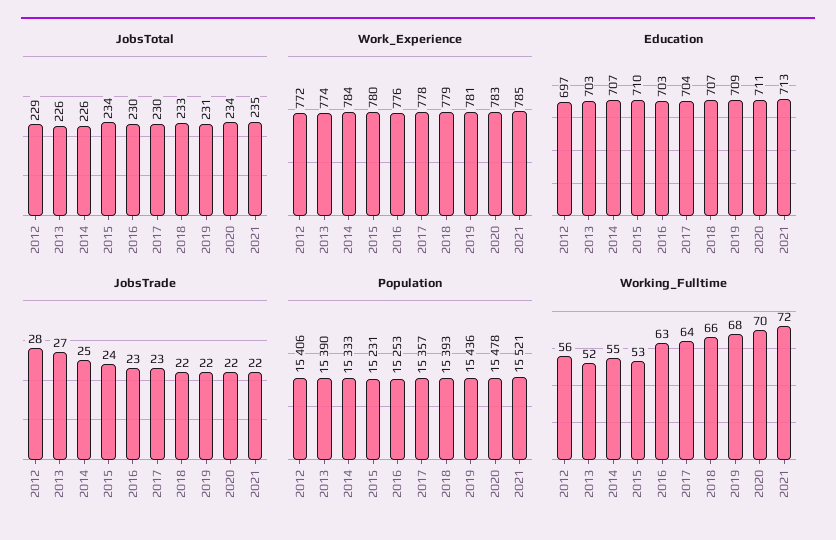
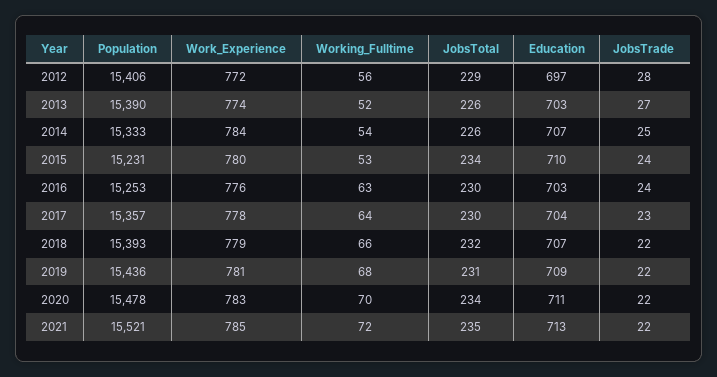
JobsTotal, 2018: 233 -> 232
JobsTrade, 2016: 23 -> 24
Working_Fulltime, 2014: 55 -> 54

